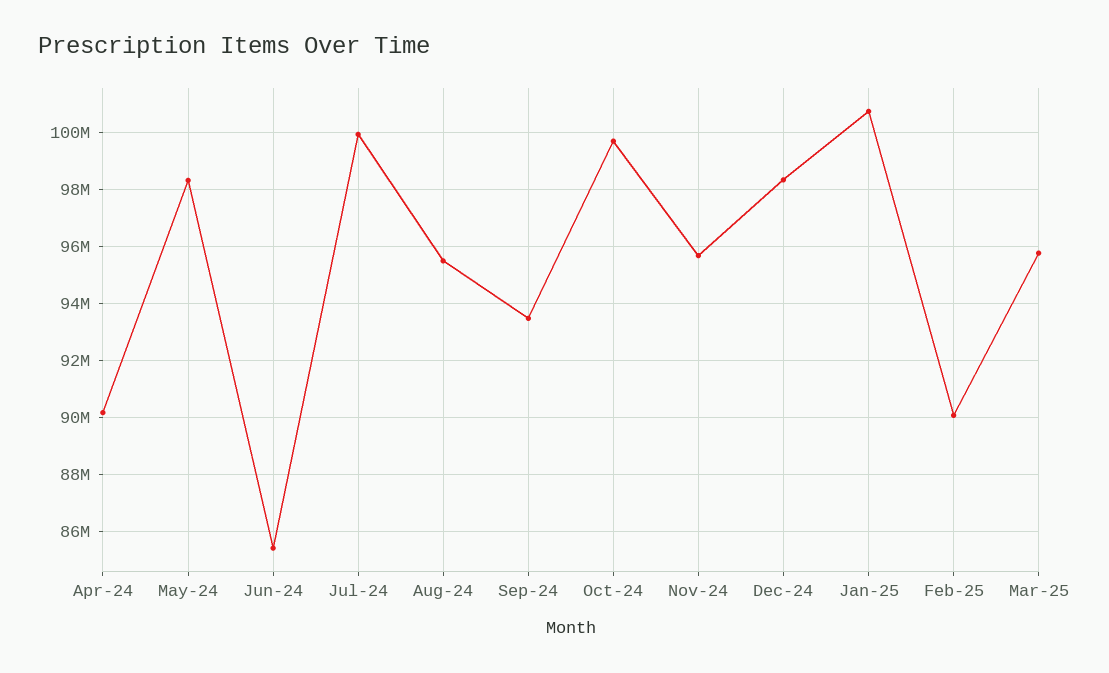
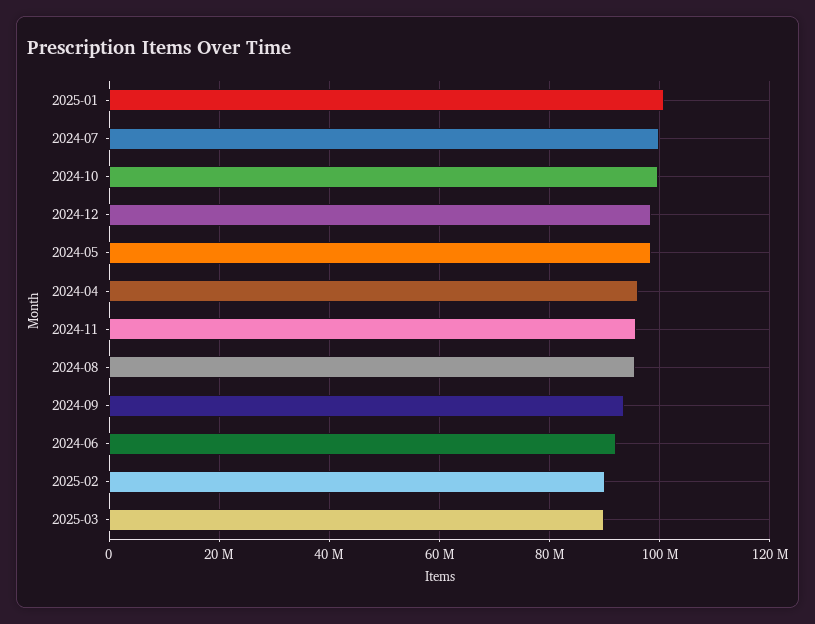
Apr-24: 90250000 -> 96000000
Jun-24: 85500000 -> 92000000
Mar-25: 95750000 -> 90000000

